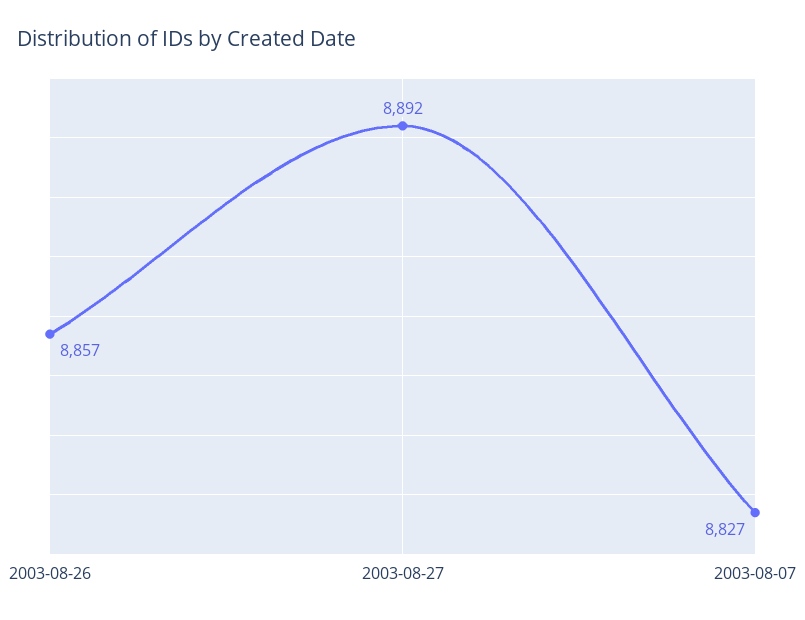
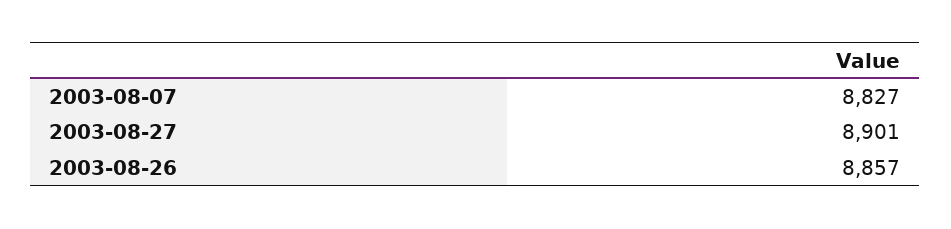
2003-08-27: 8892 -> 8901

